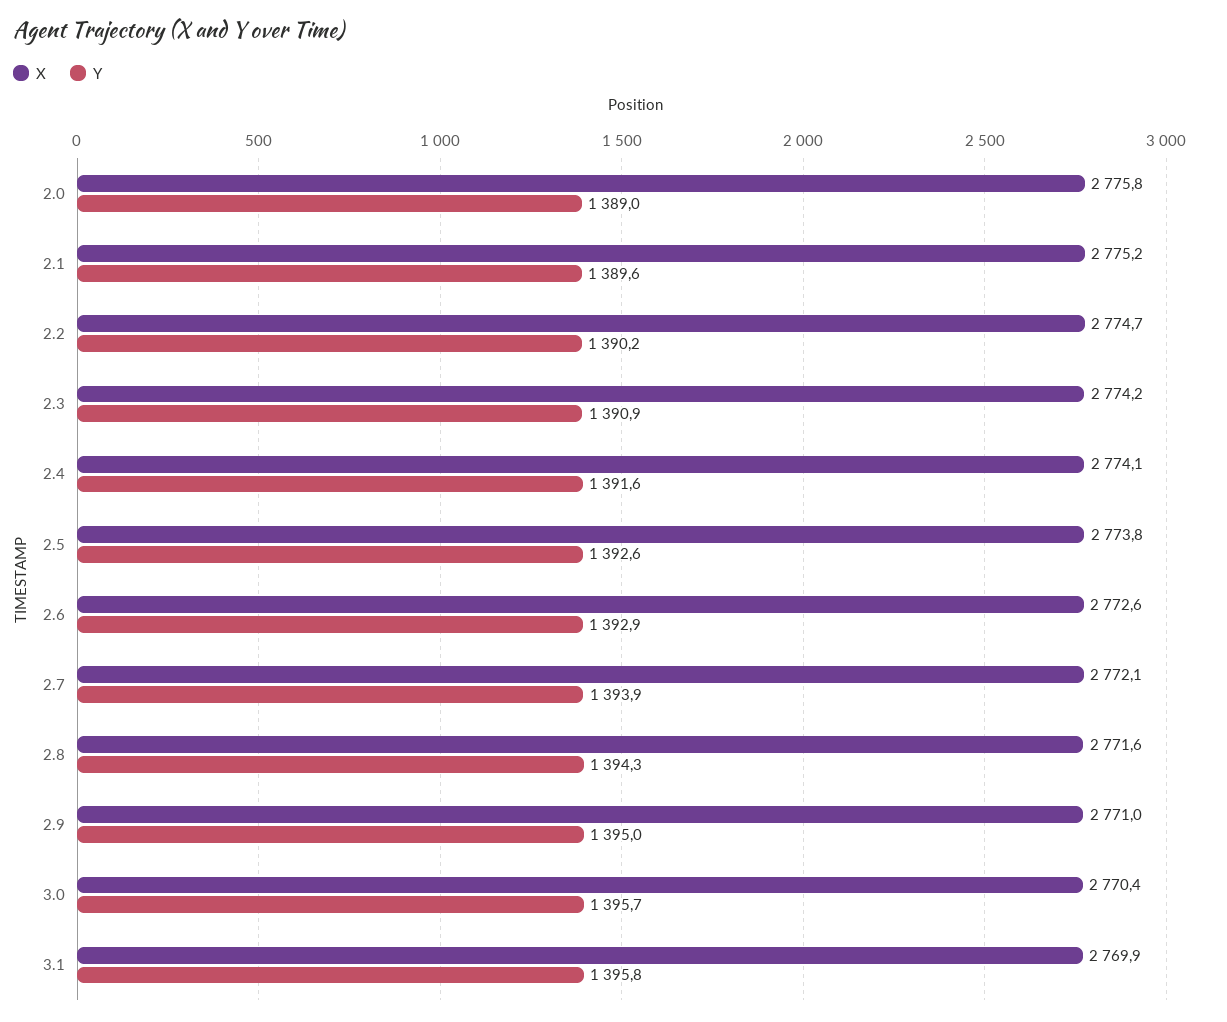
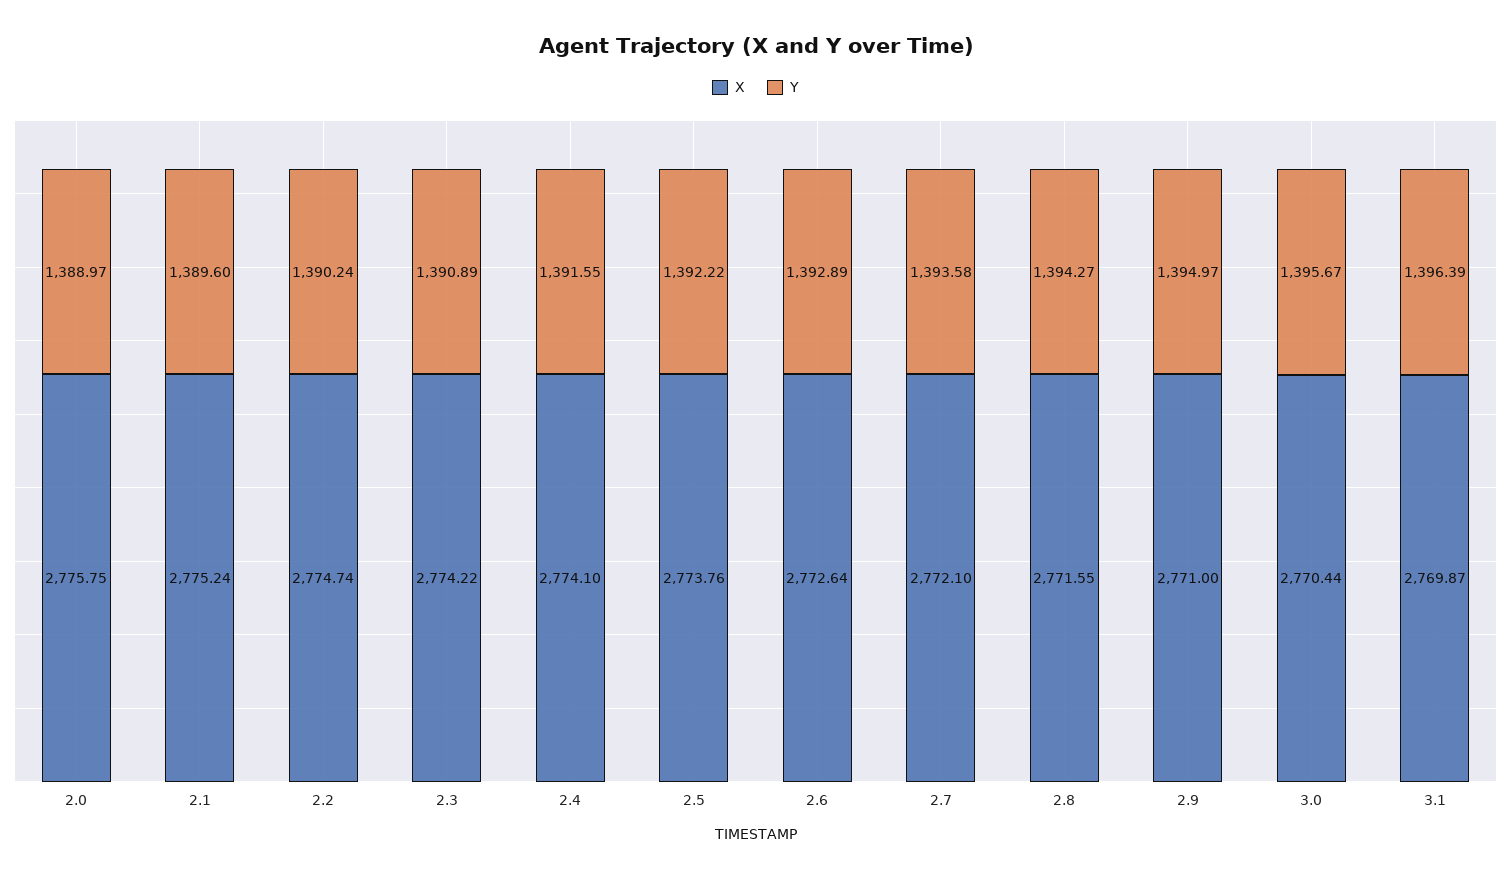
Y, 2.5: 1392.6 -> 1392.22
Y, 2.7: 1393.9 -> 1393.58
Y, 3.1: 1395.8 -> 1396.39

